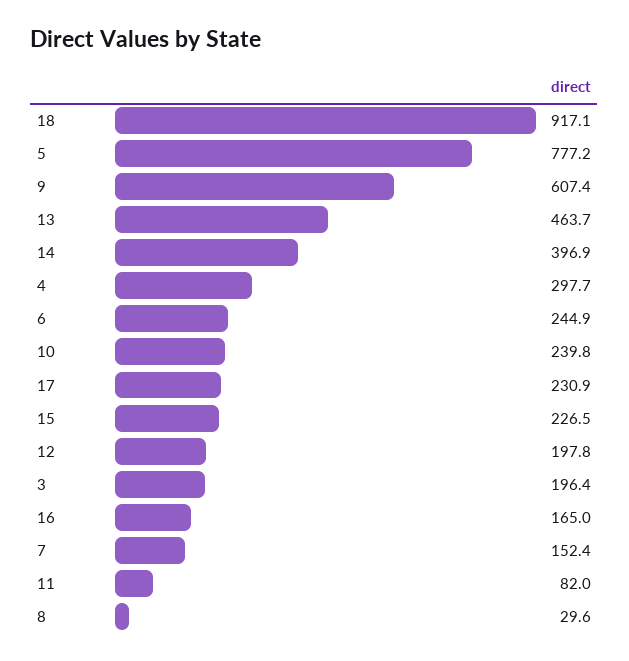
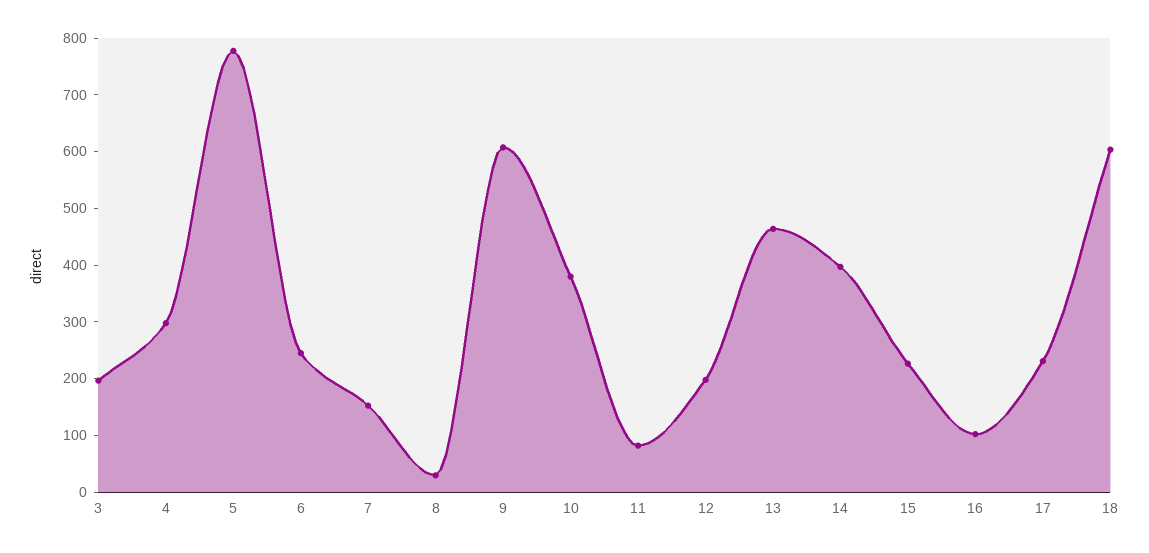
18: 917.1 -> 600
10: 239.8 -> 380
16: 165 -> 100

